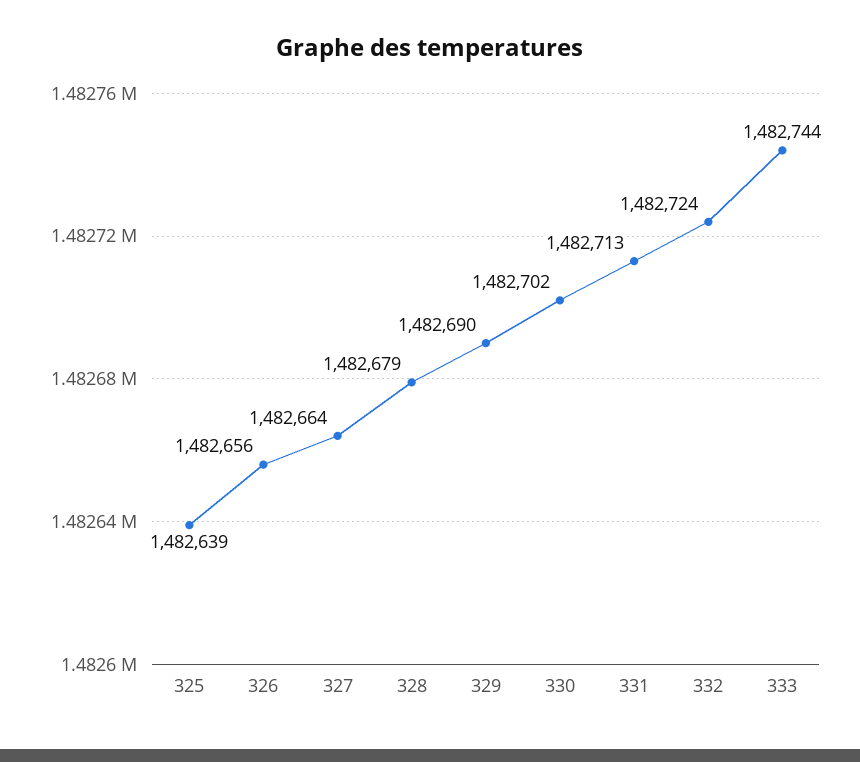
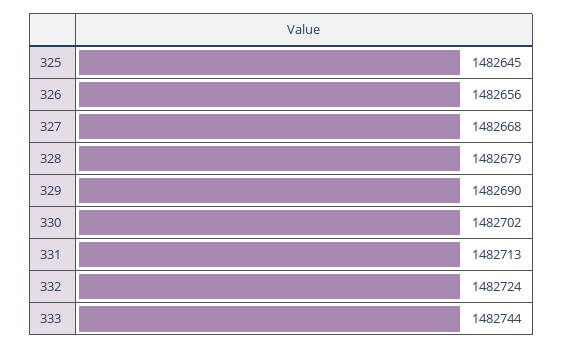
325: 1482639 -> 1482645
327: 1482664 -> 1482668

